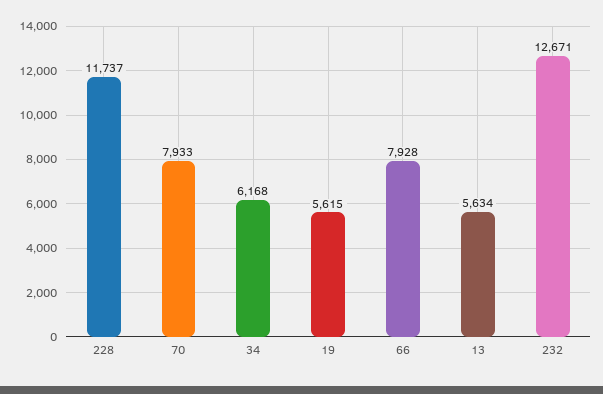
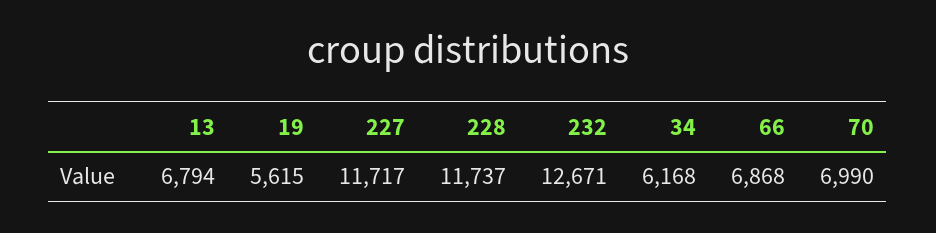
70: 7933 -> 6990
66: 7928 -> 6868
13: 5634 -> 6794
227: none -> 11717

